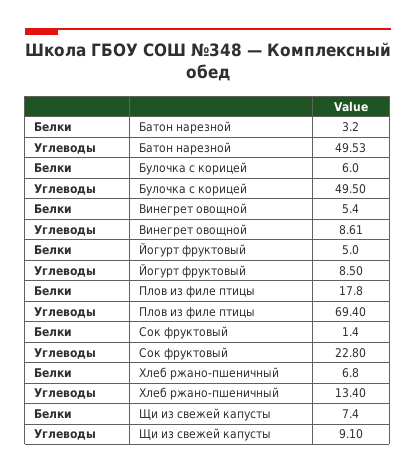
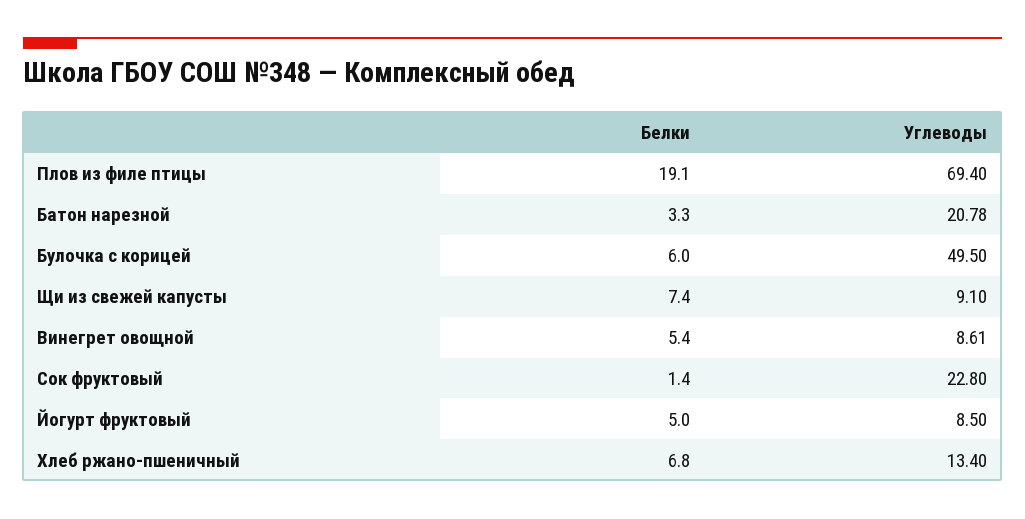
Белки, Батон нарезной: 3.2 -> 3.3
Углеводы, Батон нарезной: 49.53 -> 20.78
Белки, Плов из филе птицы: 17.8 -> 19.1

